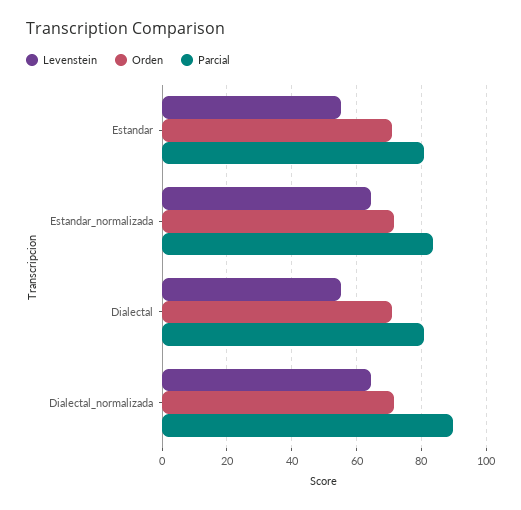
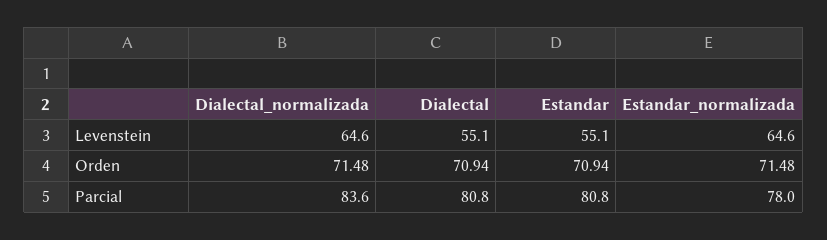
Parcial, Estandar_normalizada: 84 -> 78
Parcial, Dialectal_normalizada: 90 -> 83.6

